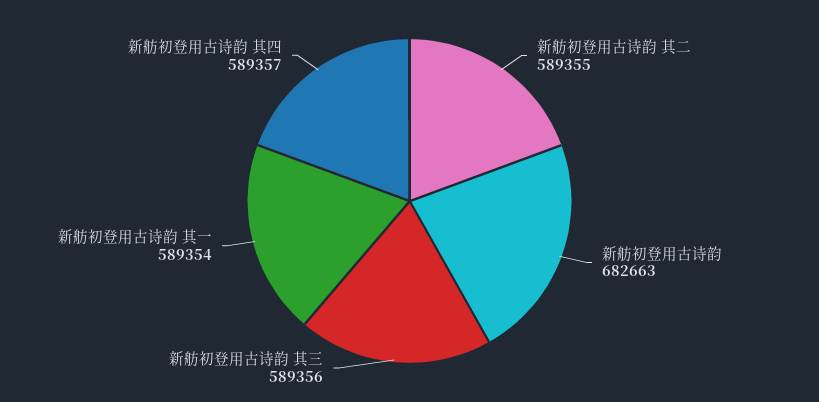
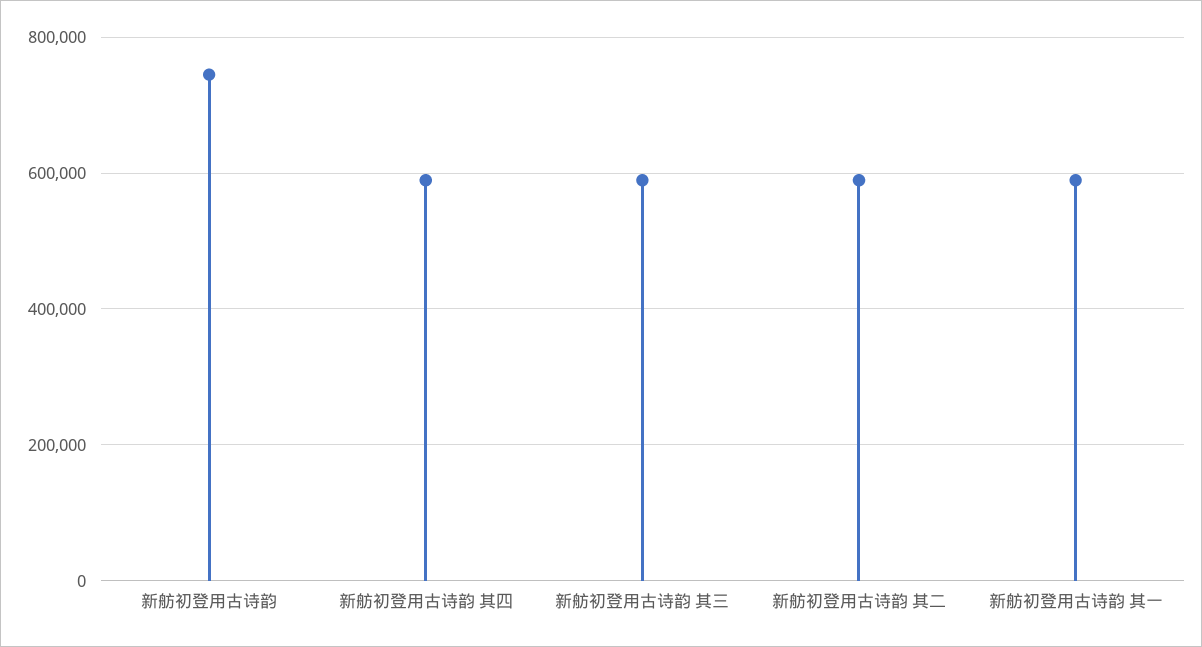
新舫初登用古诗韵: 682663 -> 740000

